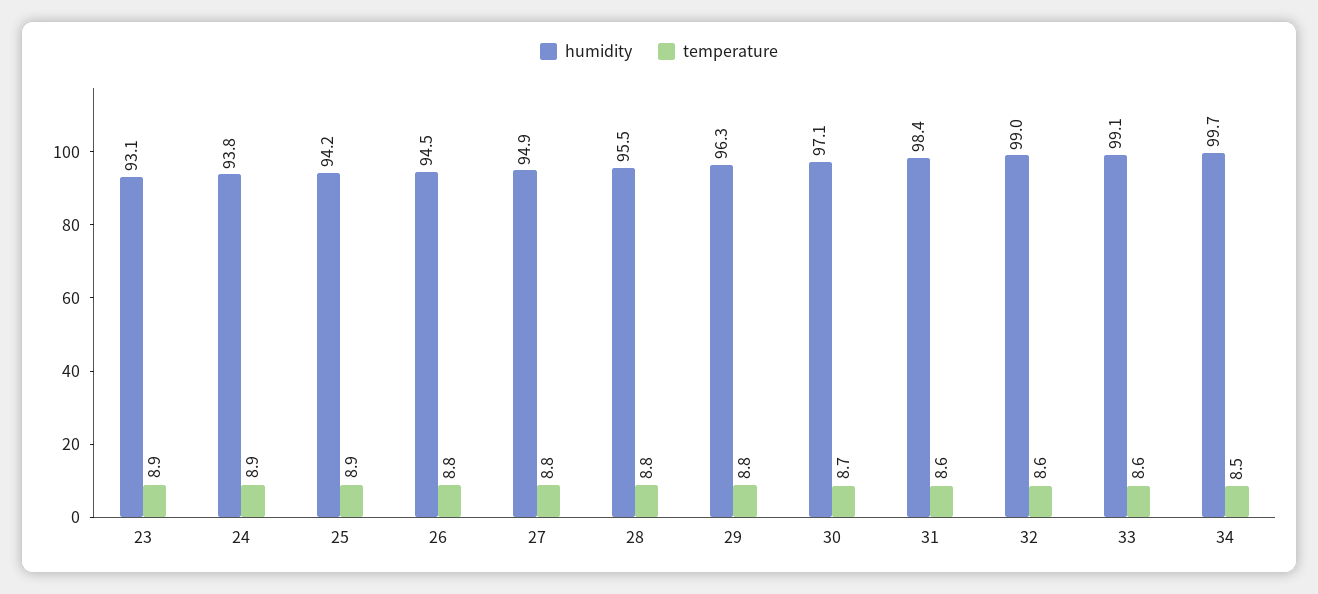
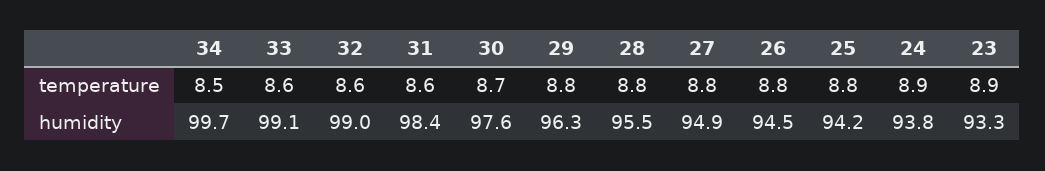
humidity, 23: 93.1 -> 93.3
temperature, 25: 8.9 -> 8.8
humidity, 30: 97.1 -> 97.6

